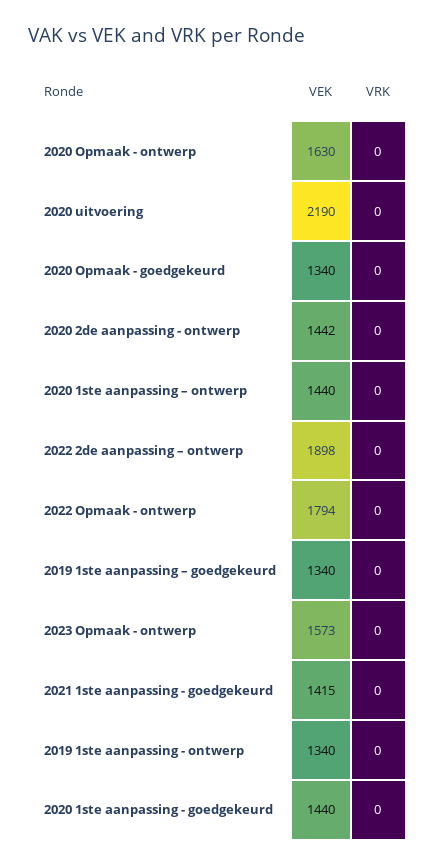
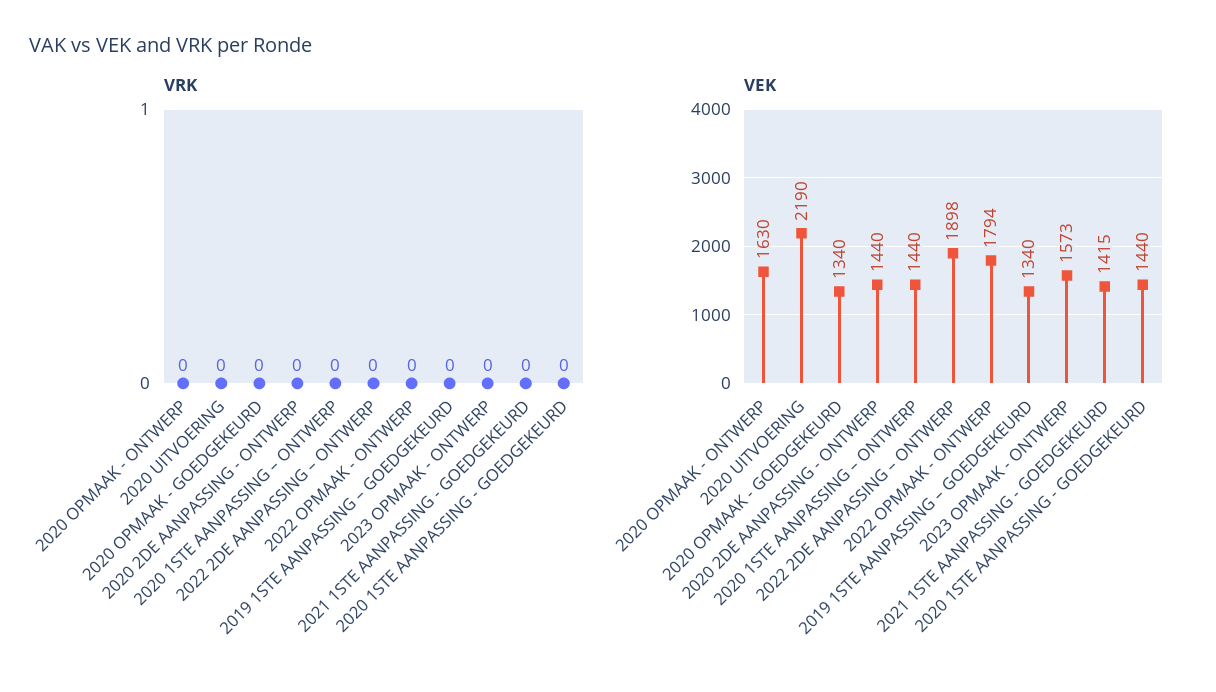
VEK, 2020 2de aanpassing - ontwerp: 1442 -> 1440
VEK, 2019 1ste aanpassing - ontwerp: 1340 -> none
VRK, 2019 1ste aanpassing - ontwerp: 0 -> none

